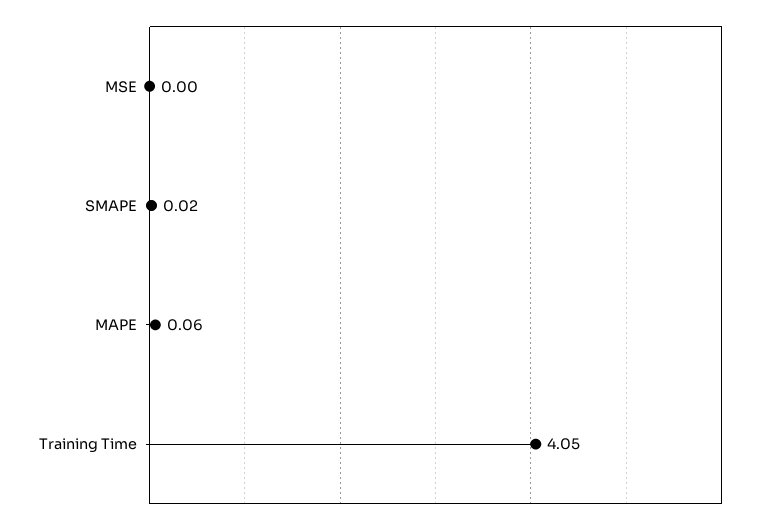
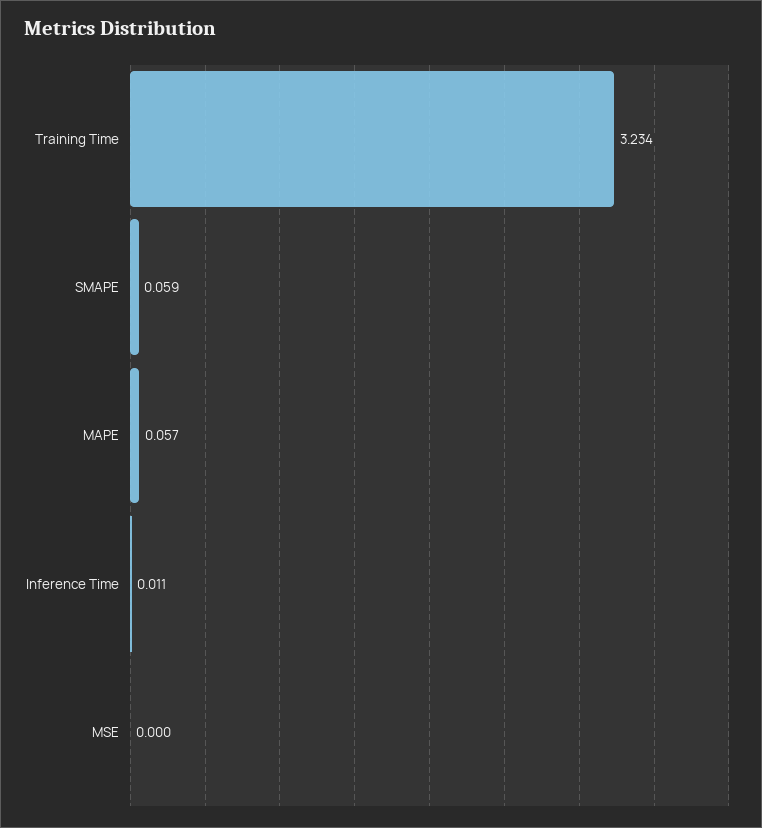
SMAPE: 0.02 -> 0.059
Training Time: 4.05 -> 3.234
Inference Time: none -> 0.011

